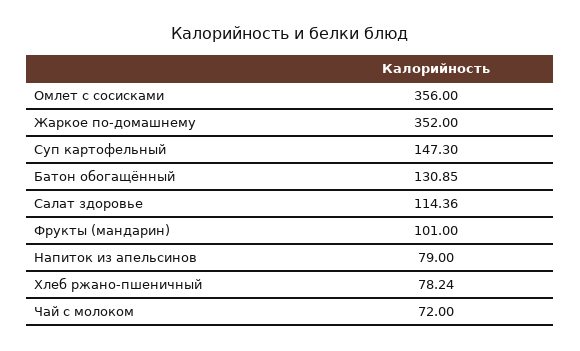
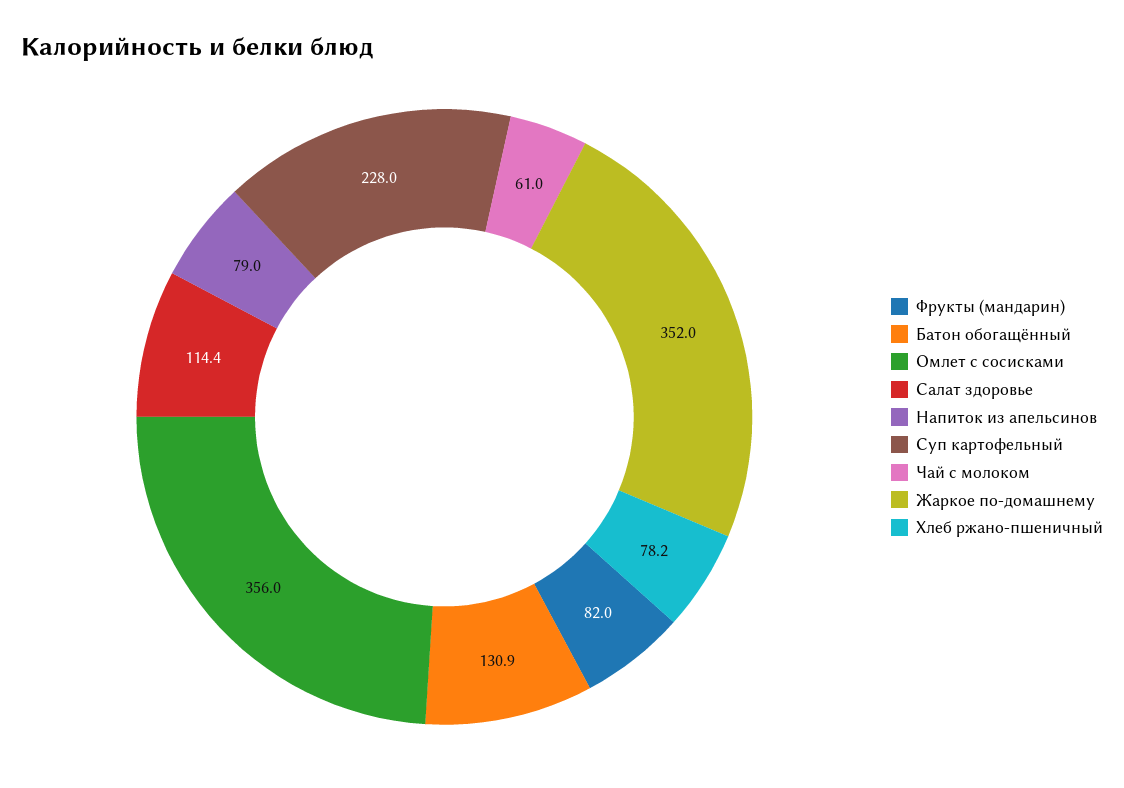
Суп картофельный: 147.3 -> 228
Фрукты (мандарин): 101 -> 82
Чай с молоком: 72 -> 61

